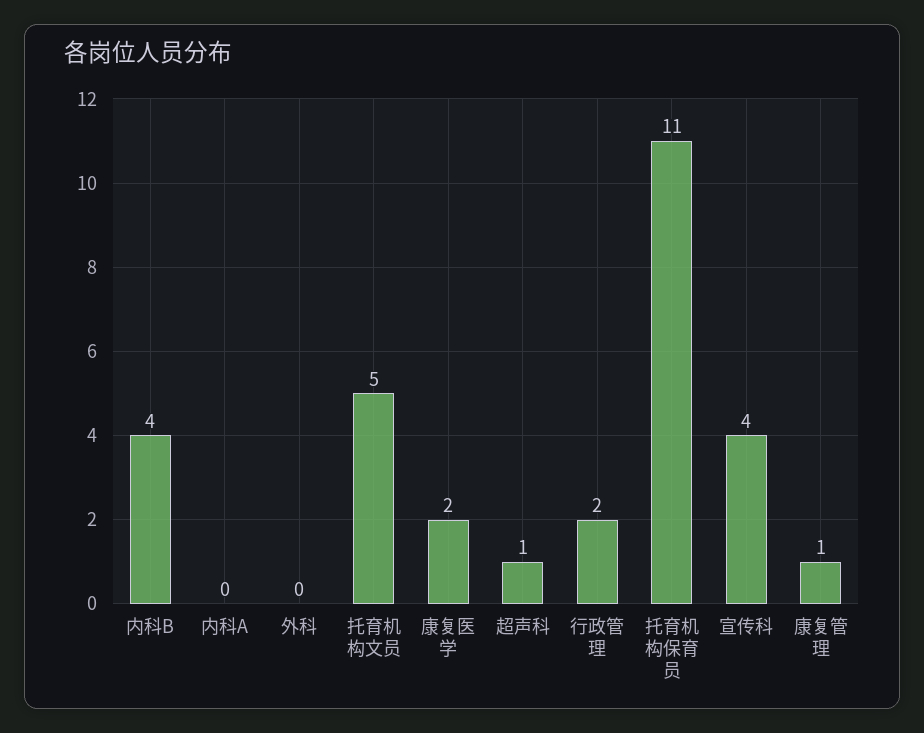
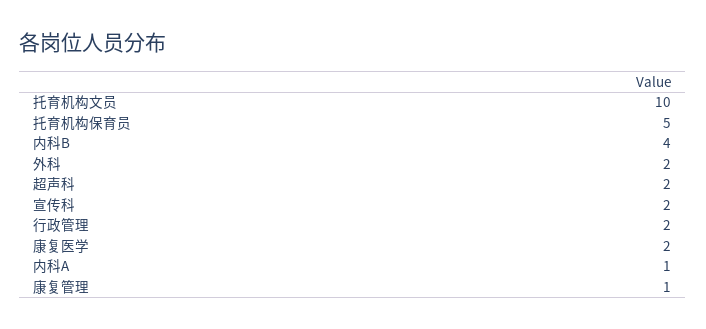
内科A: 0 -> 1
外科: 0 -> 2
托育机构文员: 5 -> 10
超声科: 1 -> 2
托育机构保育员: 11 -> 5
宣传科: 4 -> 2

